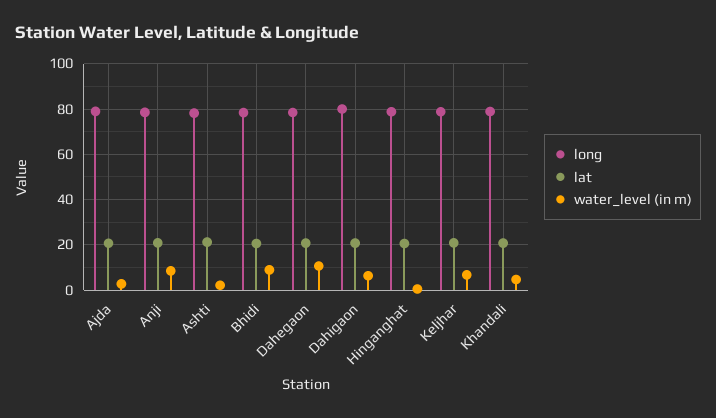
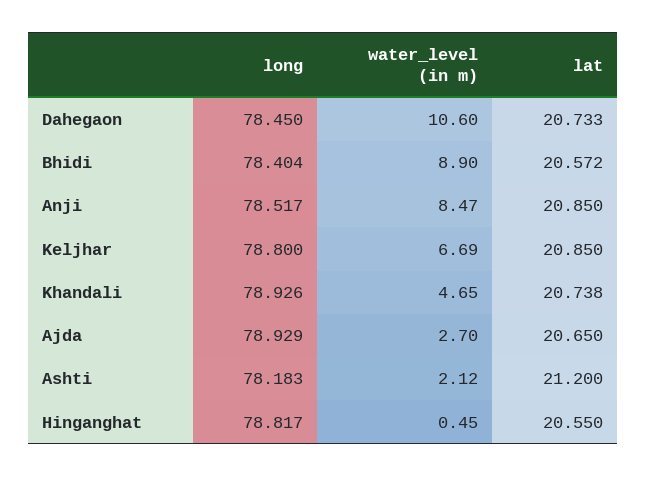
long, Dahigaon: 80 -> none
lat, Dahigaon: 20 -> none
water_level (in m), Dahigaon: 5 -> none

